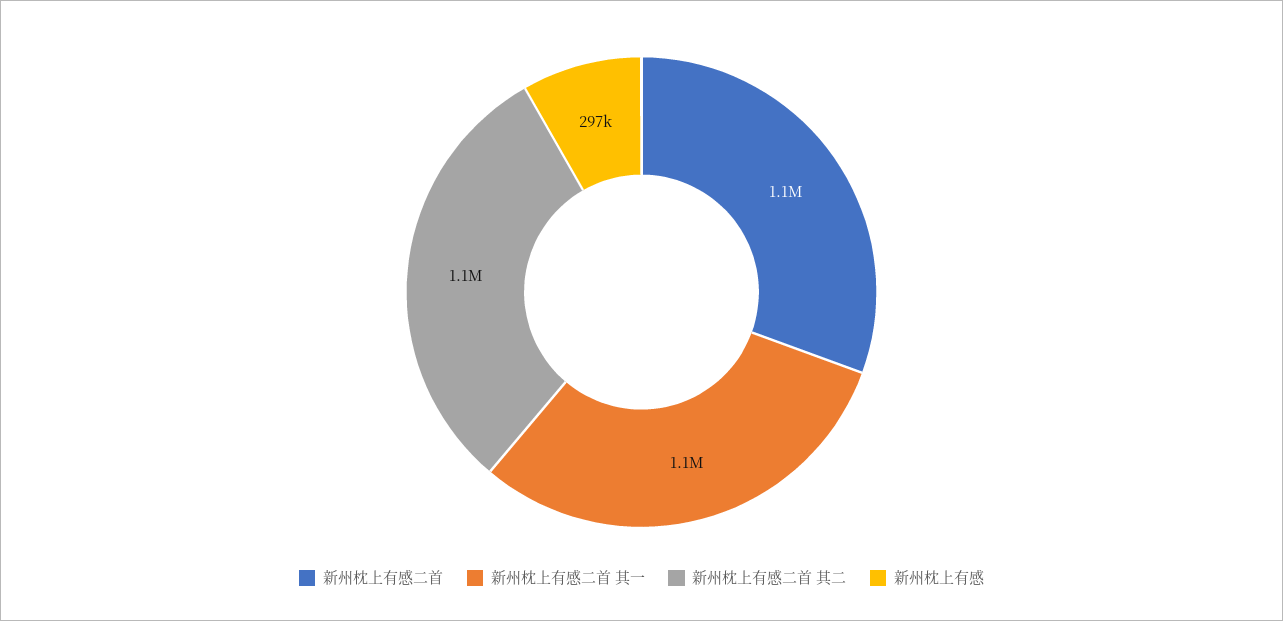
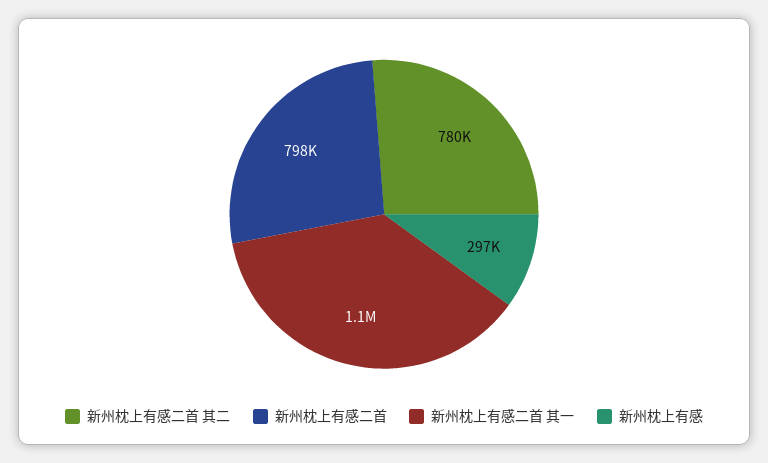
新州枕上有感二首: 1100000 -> 798000
新州枕上有感二首 其二: 1100000 -> 780000

